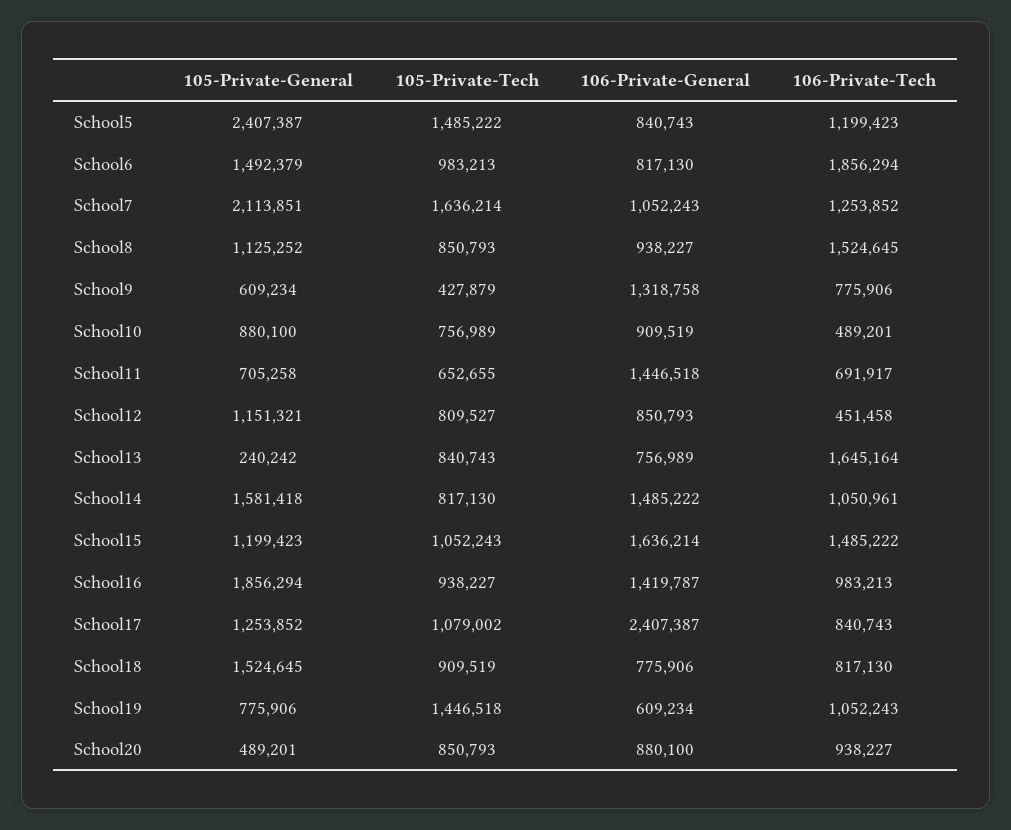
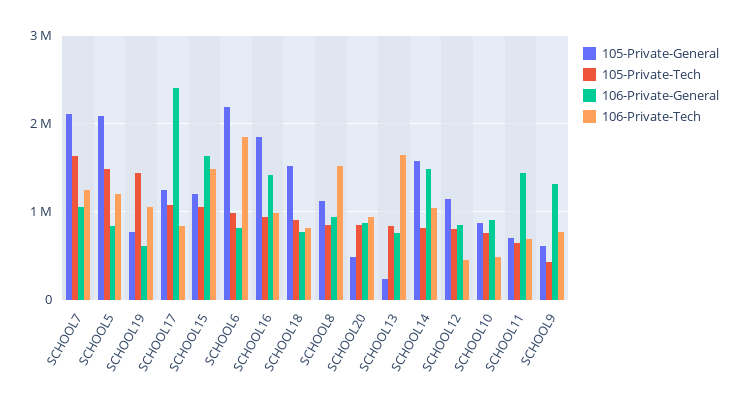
105-Private-General, School5: 2407387 -> 2100000
105-Private-General, School6: 1492379 -> 2200000

